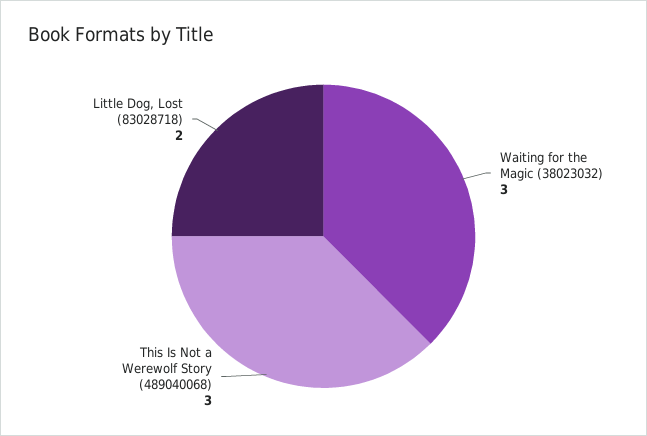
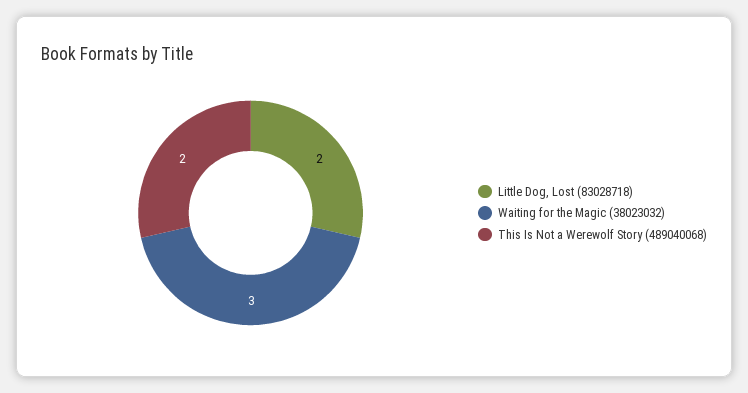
This Is Not a Werewolf Story (489040068): 3 -> 2

